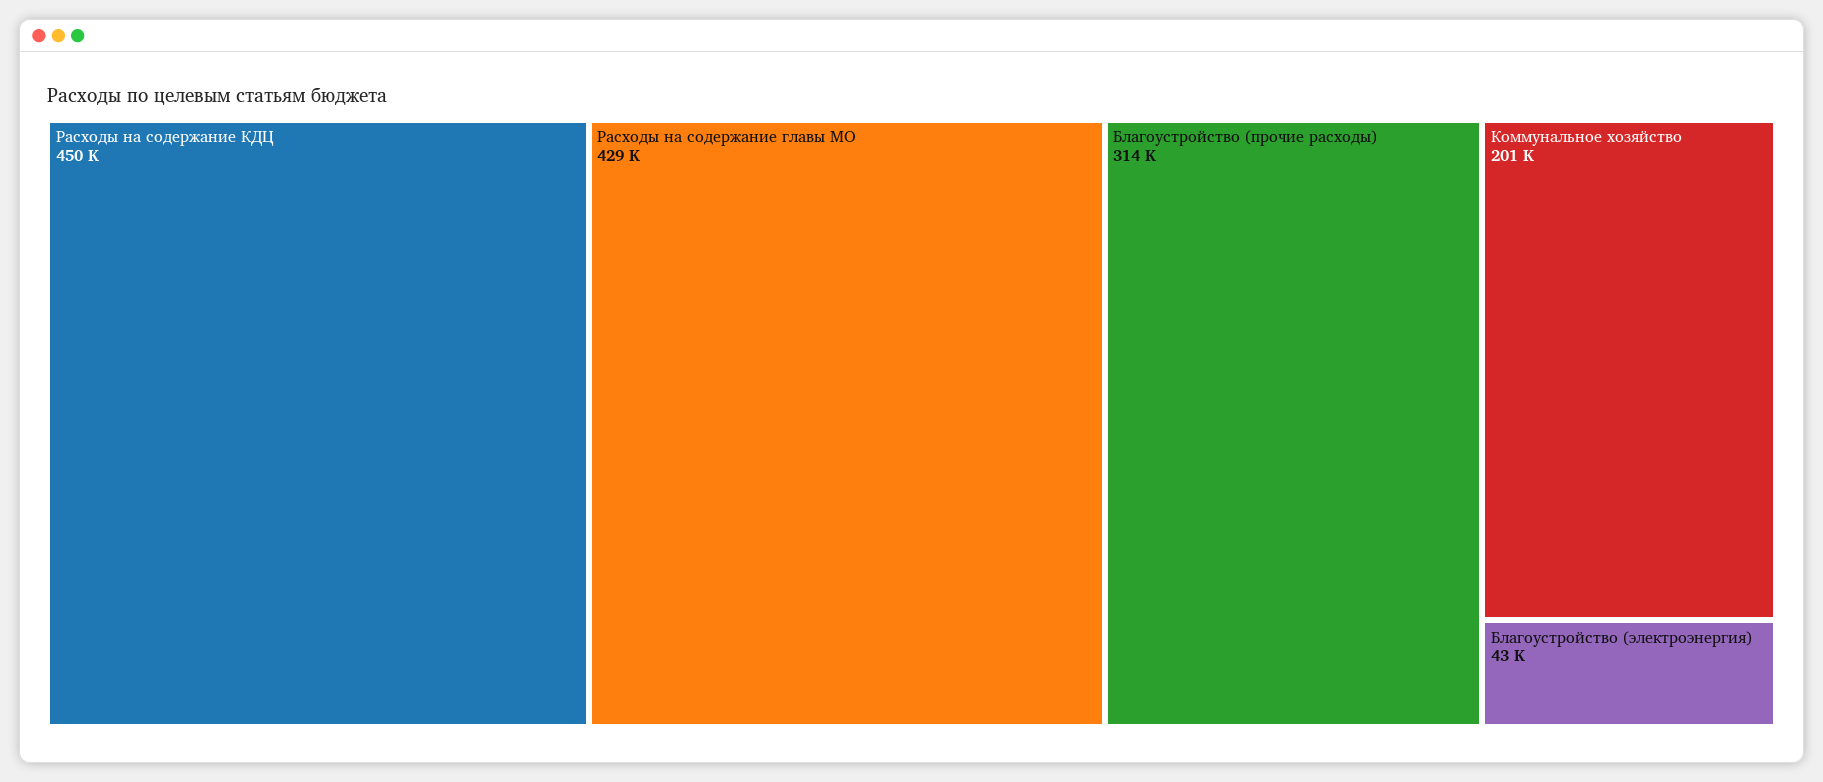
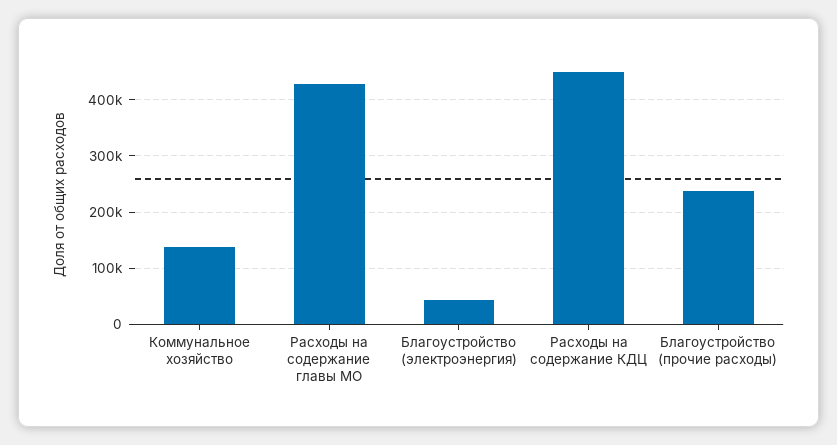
Благоустройство (прочие расходы): 314000 -> 240000
Коммунальное хозяйство: 201000 -> 140000

